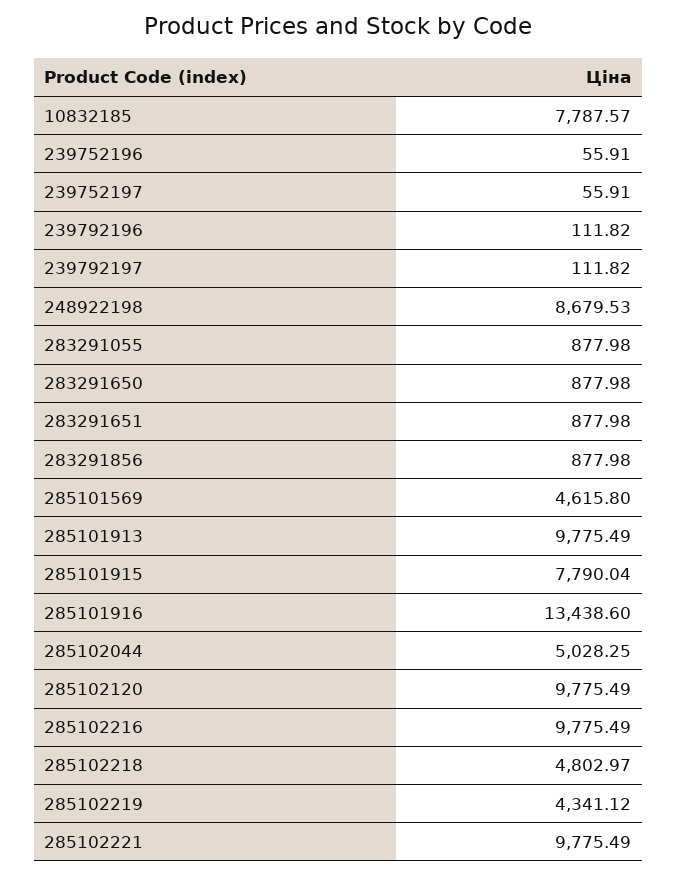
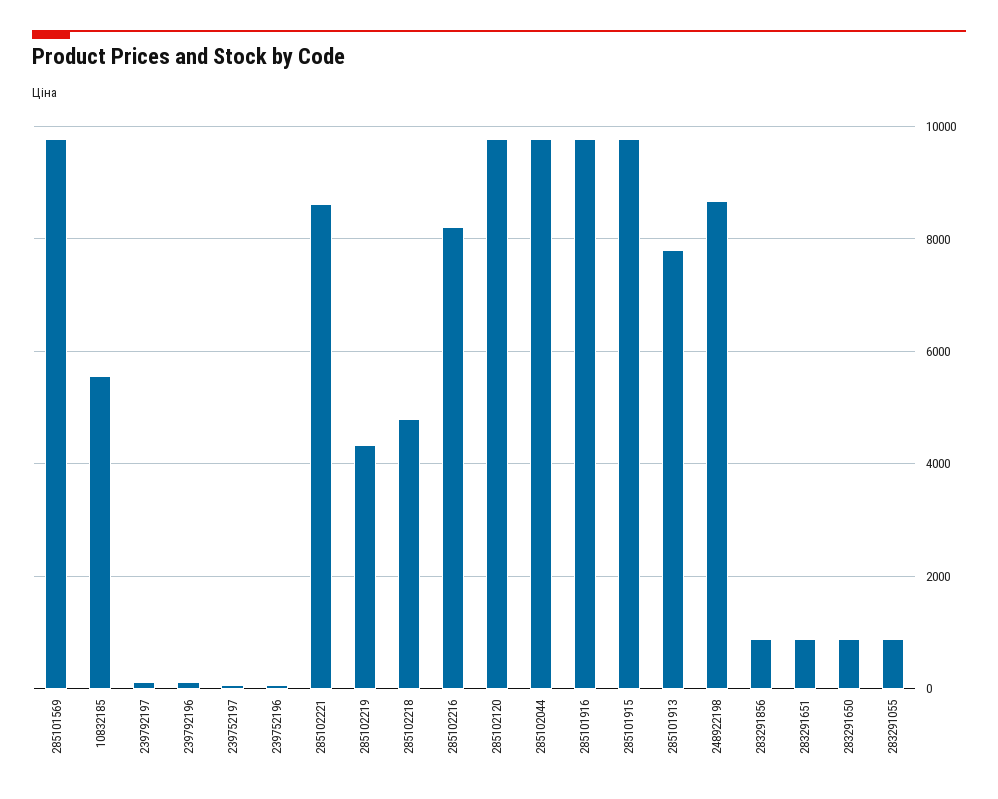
10832185: 7787.57 -> 5600
285101569: 4615.8 -> 9800
285101913: 9775.49 -> 7800
285101915: 7790.04 -> 9800
285101916: 13438.6 -> 9800
285102044: 5028.25 -> 9800
285102216: 9775.49 -> 8200
285102221: 9775.49 -> 8600

